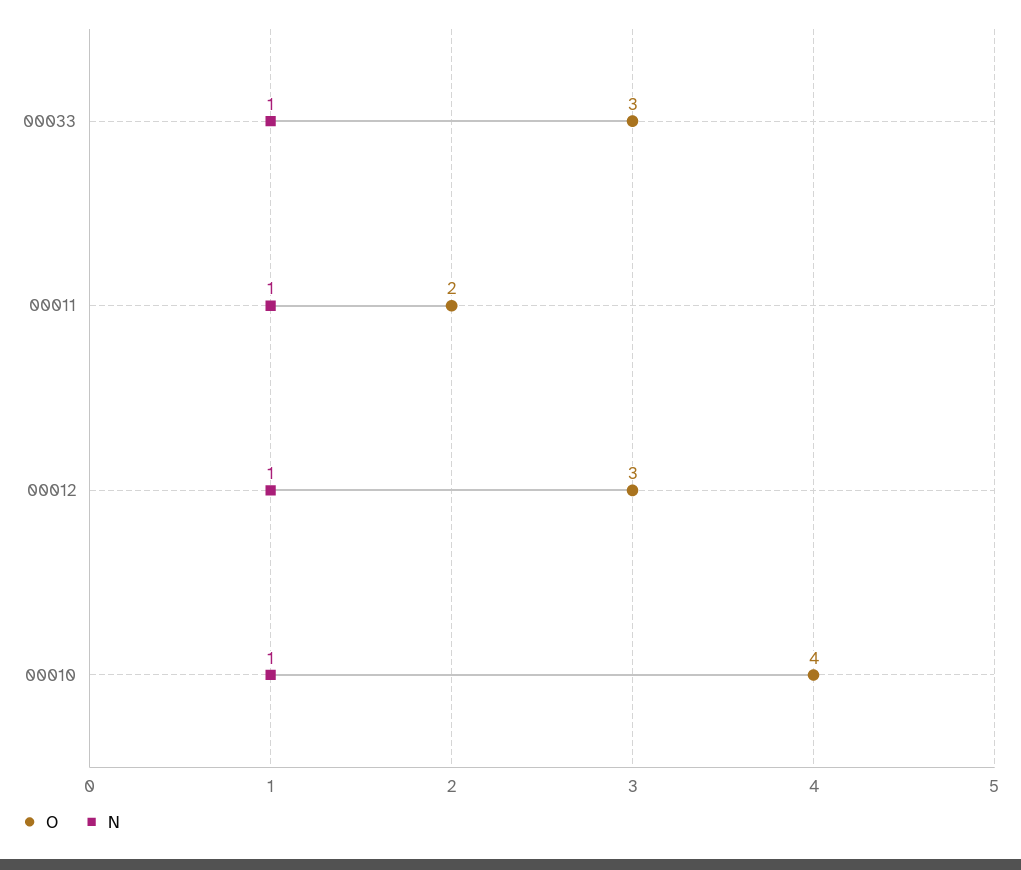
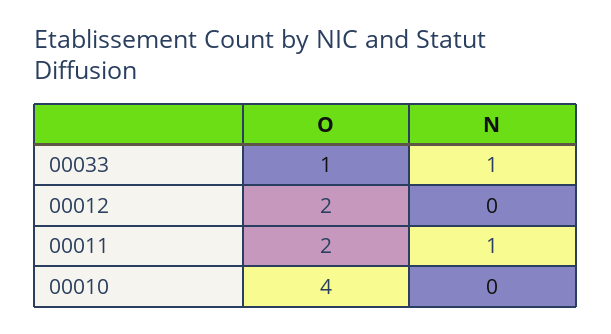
O, 00033: 3 -> 1
O, 00012: 3 -> 2
N, 00012: 1 -> 0
N, 00010: 1 -> 0

